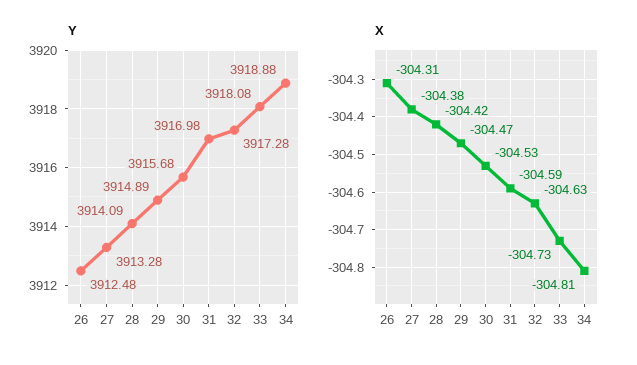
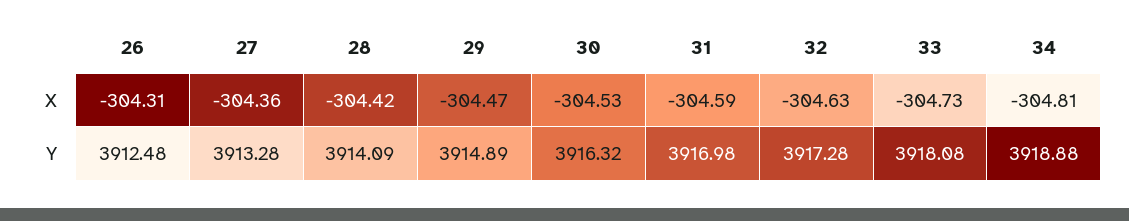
Y, 30: 3915.68 -> 3916.32
X, 27: -304.38 -> -304.36

